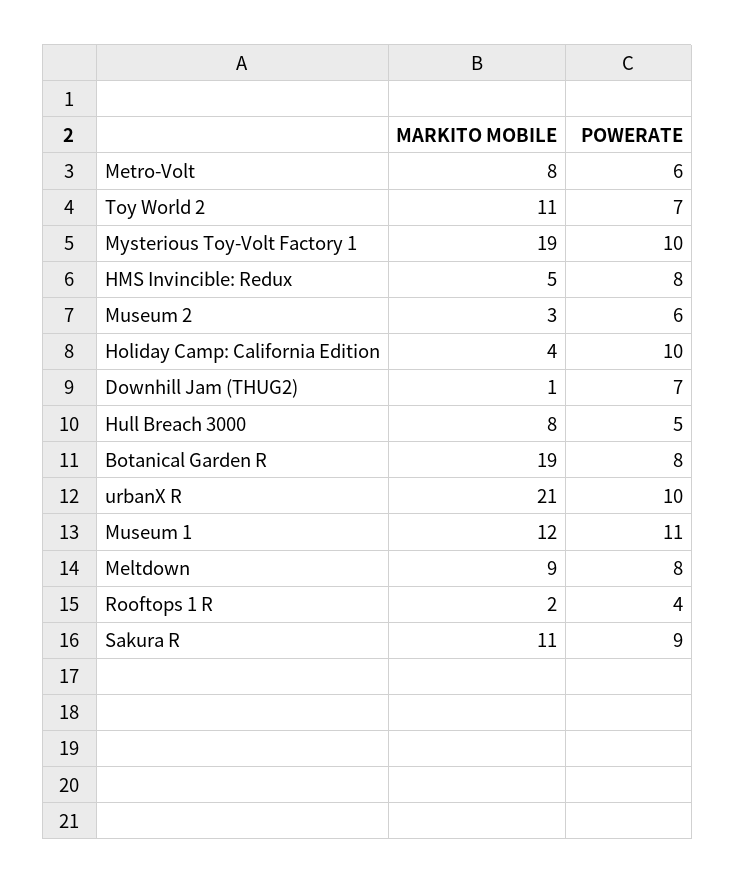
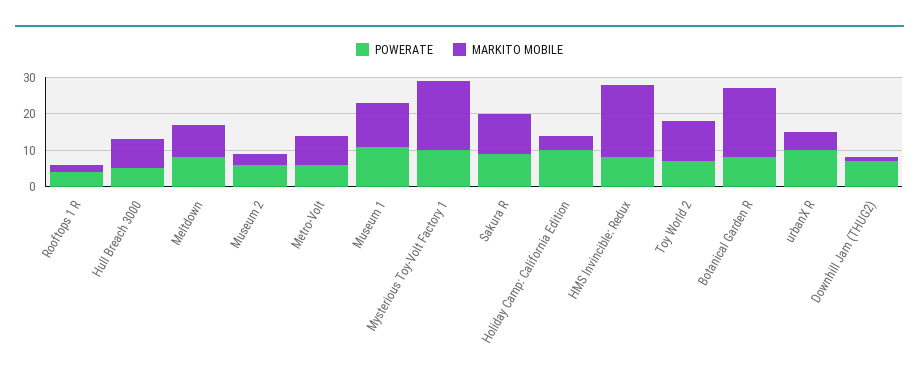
MARKITO MOBILE, HMS Invincible: Redux: 5 -> 20
MARKITO MOBILE, urbanX R: 21 -> 5

